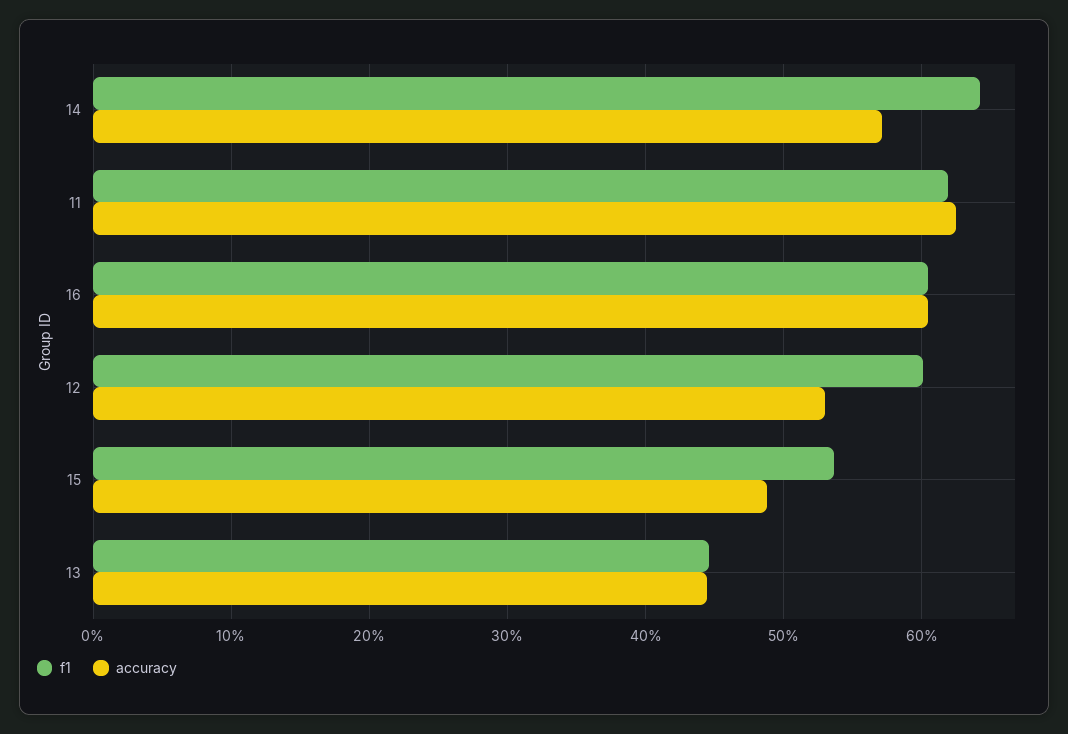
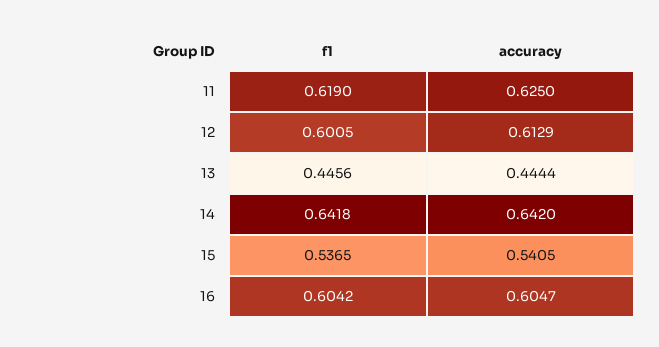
accuracy, 14: 0.57 -> 0.642
accuracy, 12: 0.53 -> 0.6129
accuracy, 15: 0.49 -> 0.5405

